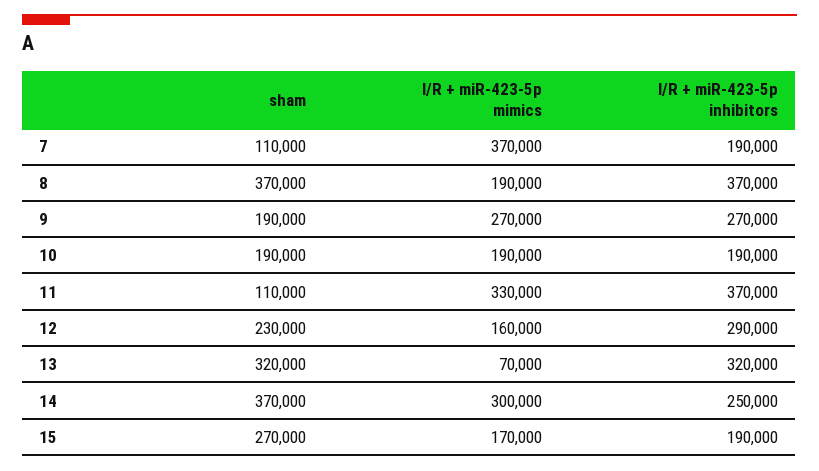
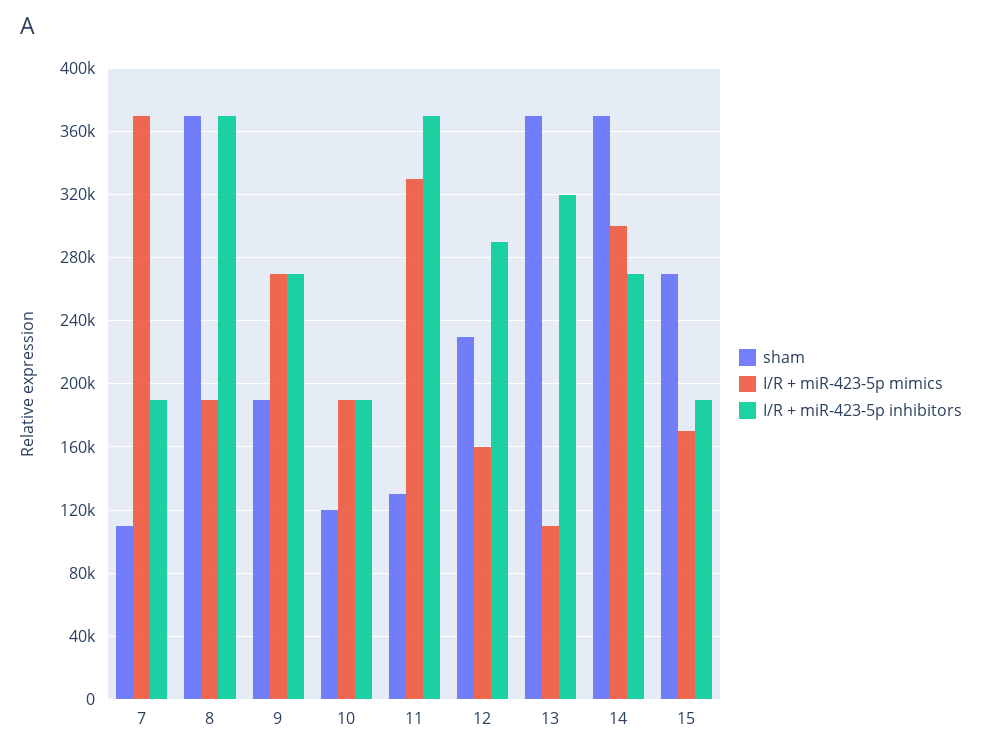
sham, 10: 190000 -> 120000
sham, 11: 110000 -> 130000
sham, 13: 320000 -> 370000
I/R + miR-423-5p mimics, 13: 70000 -> 110000
I/R + miR-423-5p inhibitors, 14: 250000 -> 270000

